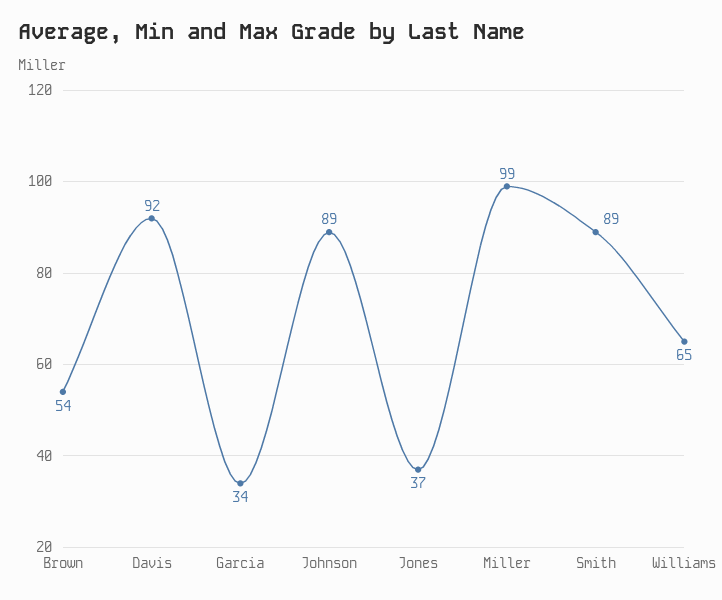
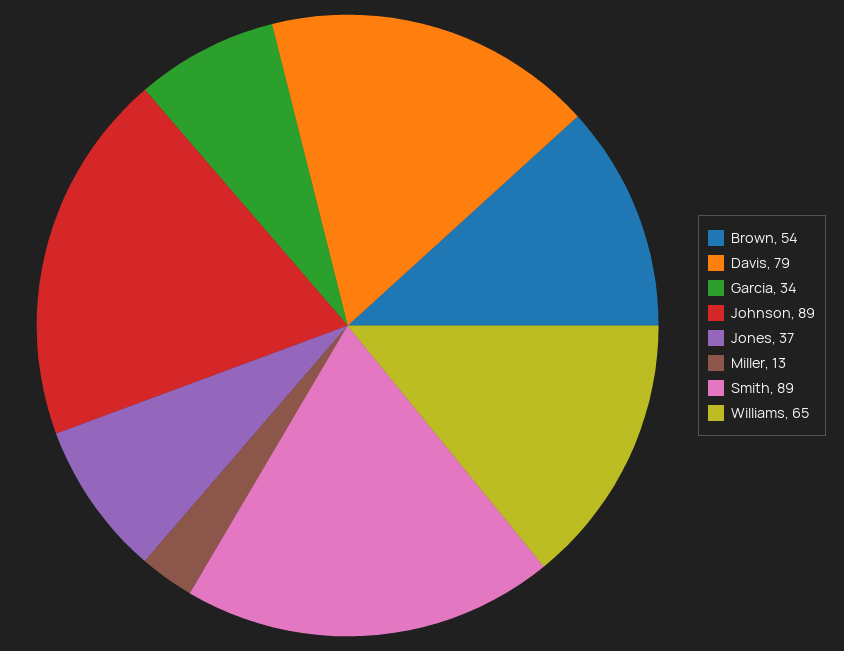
Davis: 92 -> 79
Miller: 99 -> 13

